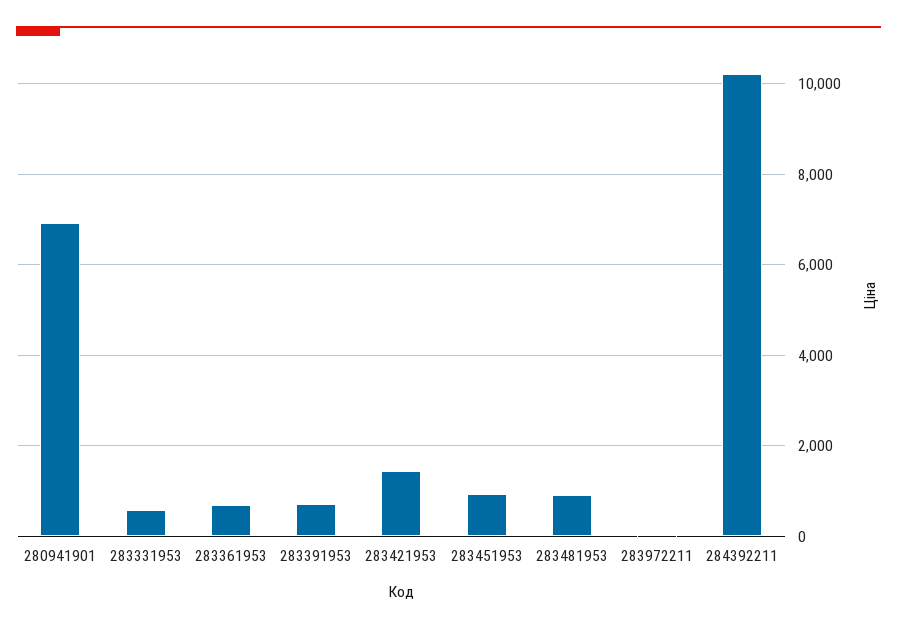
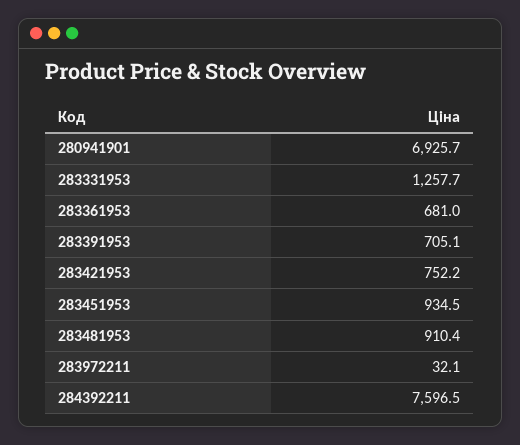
283331953: 600 -> 1257.7
283421953: 1400 -> 752.2
284392211: 10200 -> 7596.5

